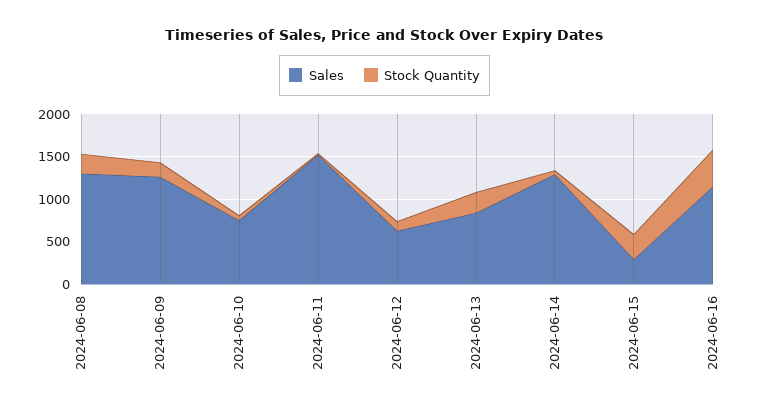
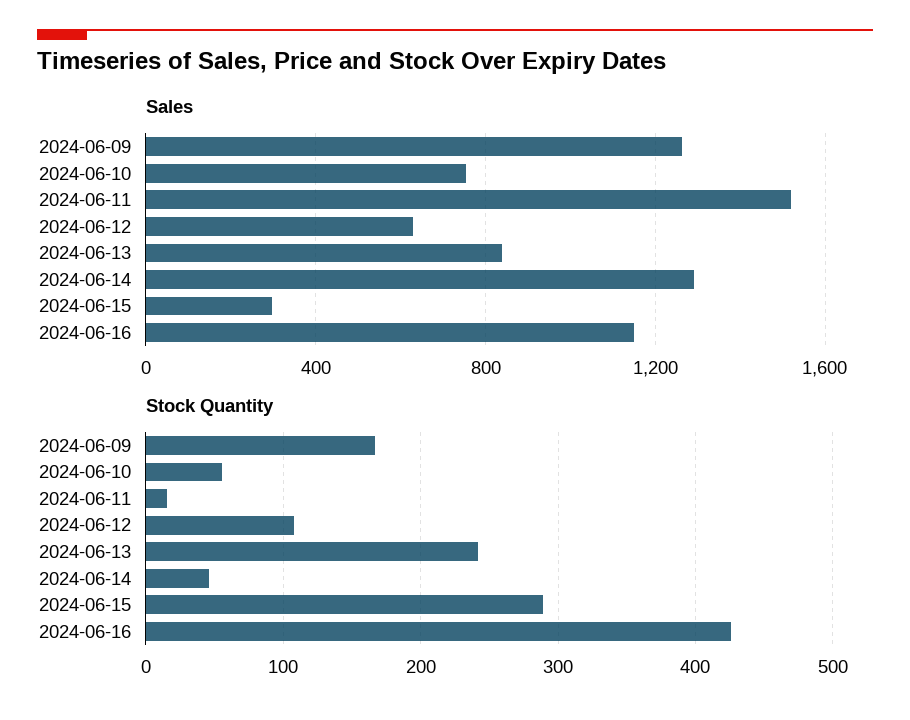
Sales, 2024-06-08: 1300 -> none
Stock Quantity, 2024-06-08: 200 -> none

